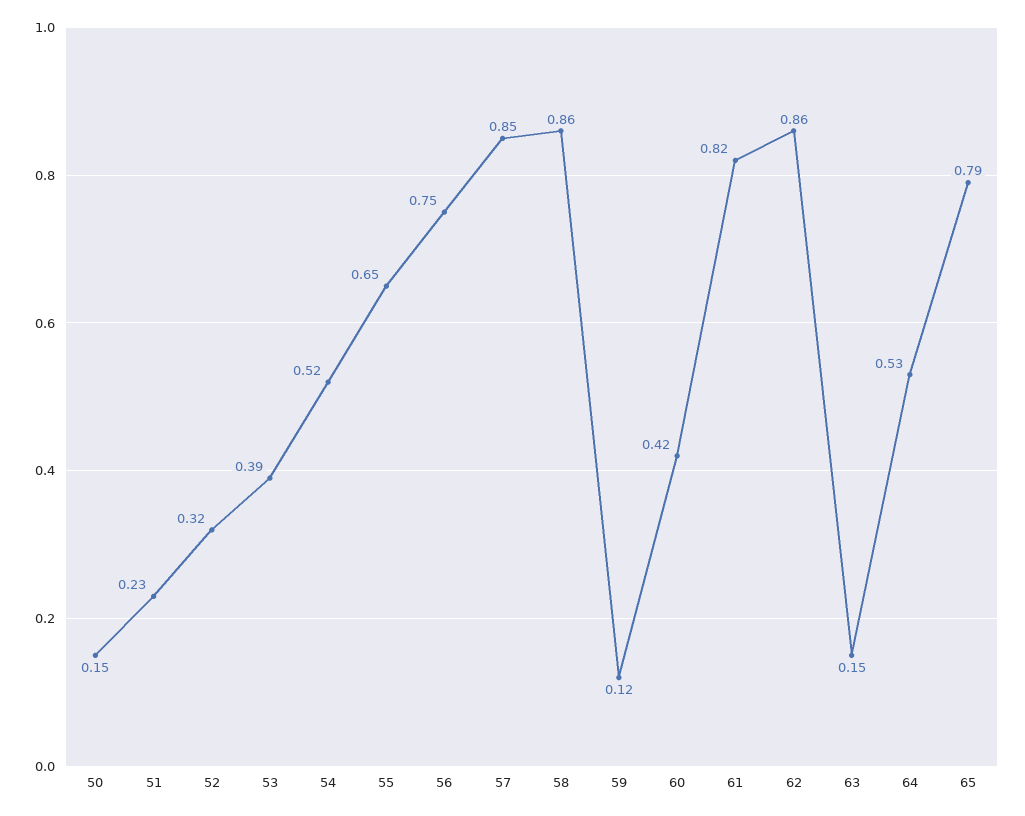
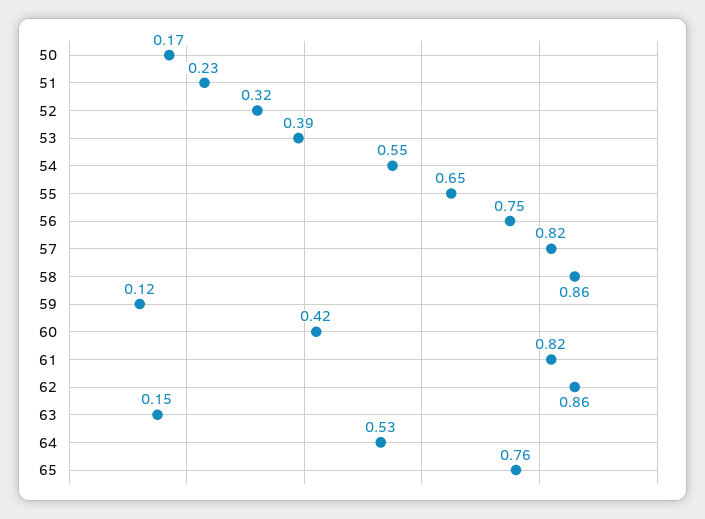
50: 0.15 -> 0.17
54: 0.52 -> 0.55
57: 0.85 -> 0.82
65: 0.79 -> 0.76

